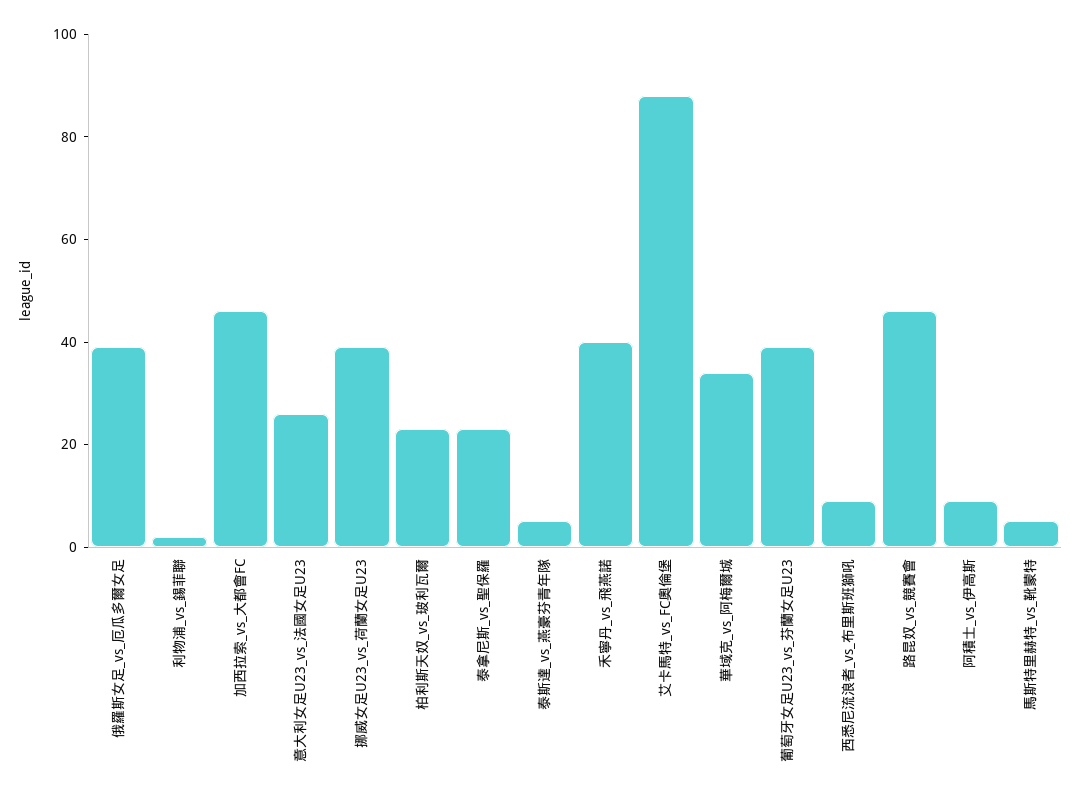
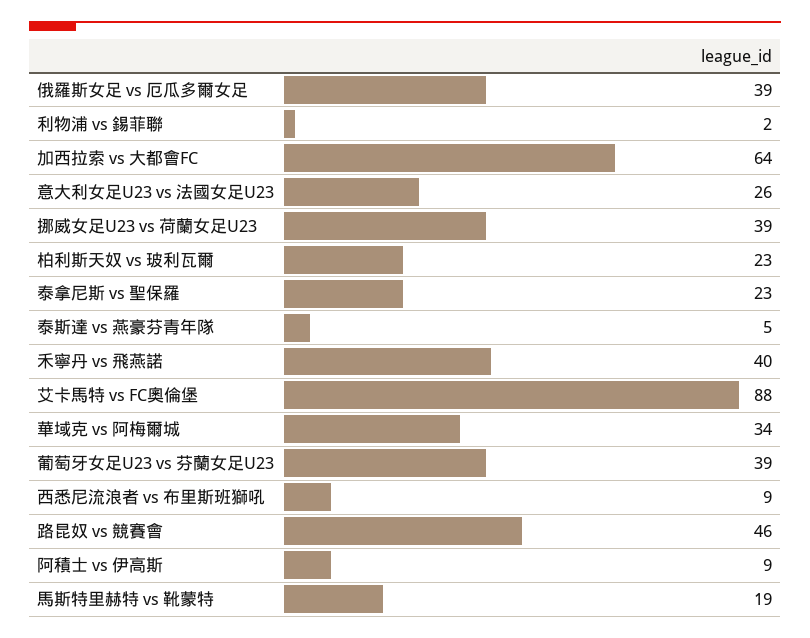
加西拉索_vs_大都會FC: 45 -> 64
馬斯特里赫特_vs_靴蒙特: 5 -> 19

